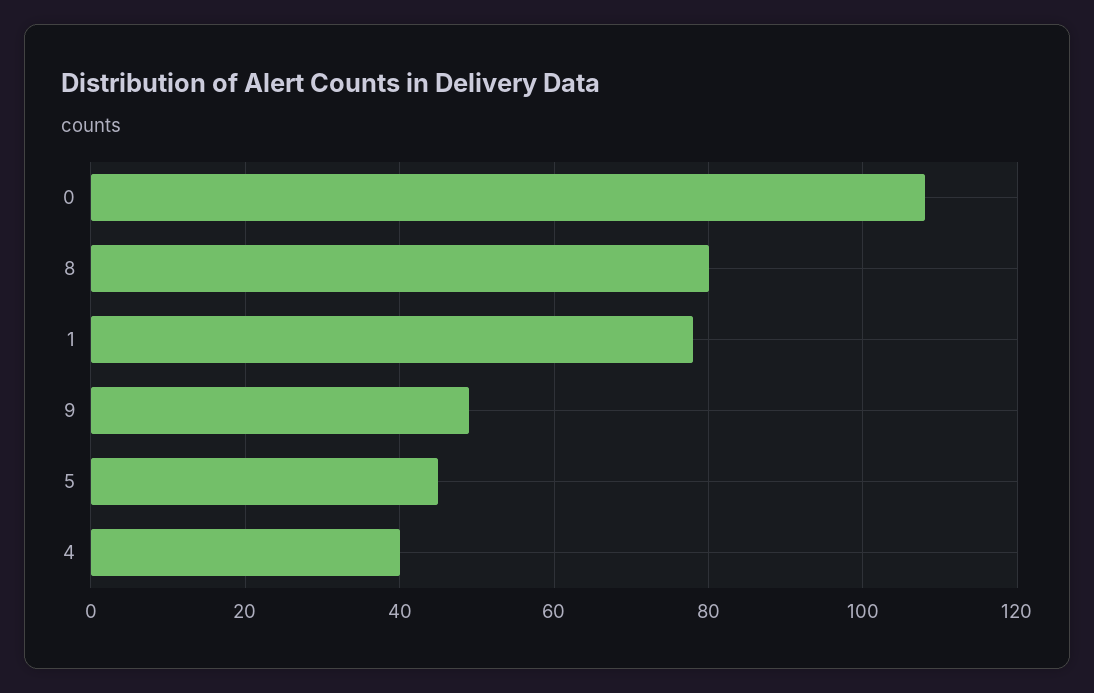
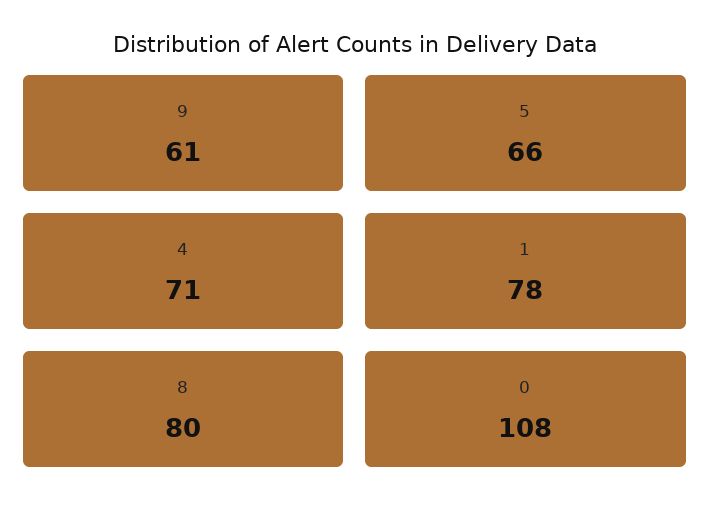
9: 50 -> 61
5: 45 -> 66
4: 40 -> 71

